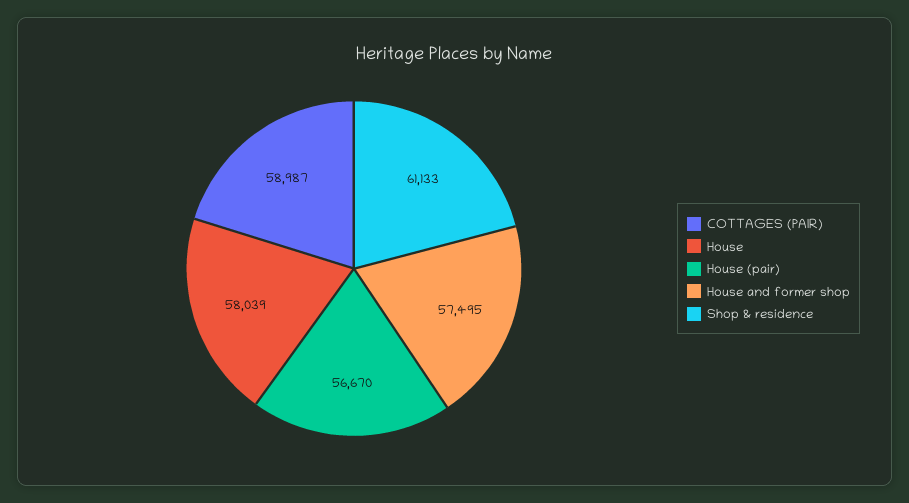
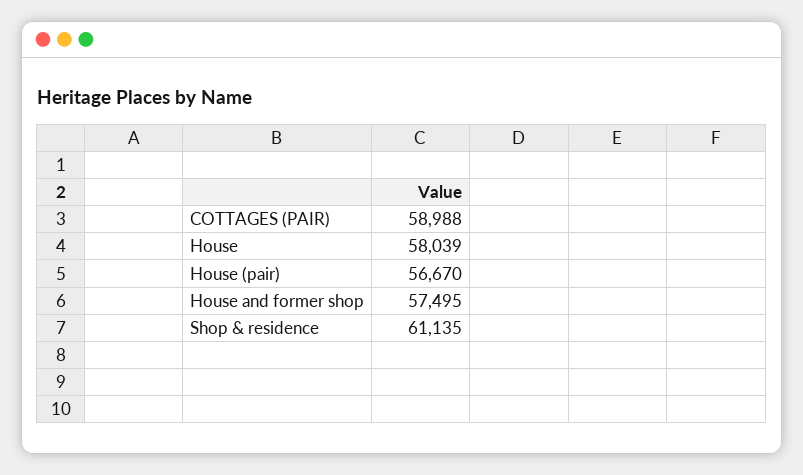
COTTAGES (PAIR): 58987 -> 58988
Shop & residence: 61133 -> 61135

